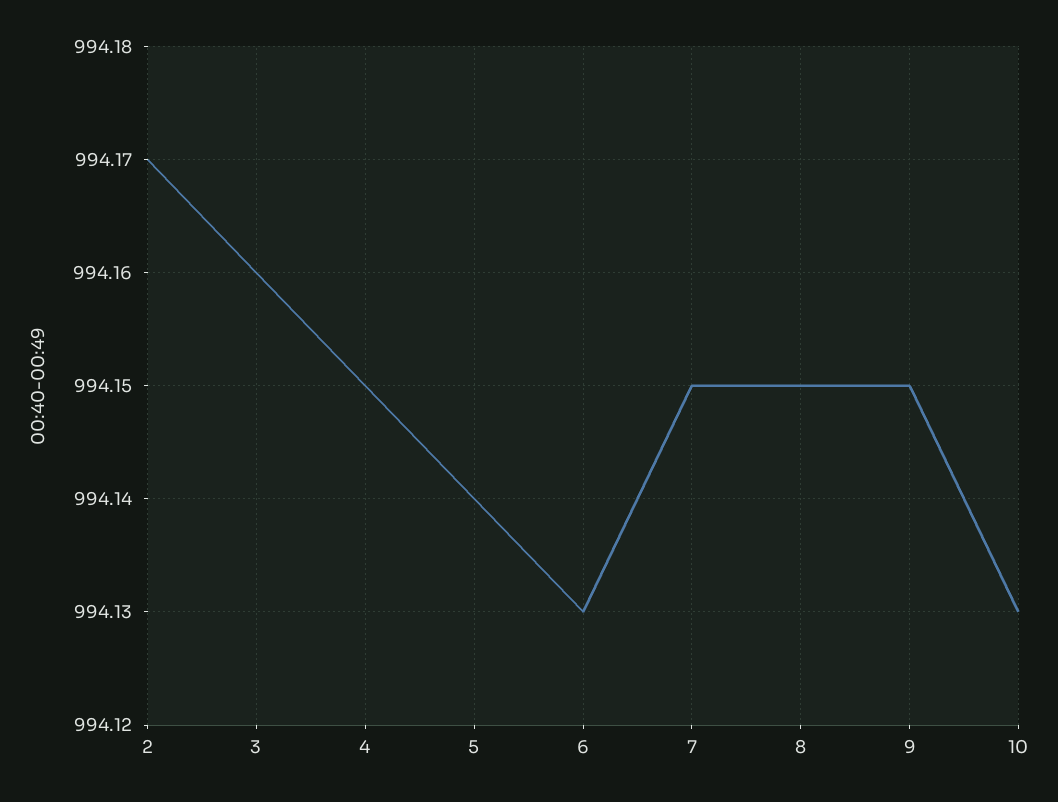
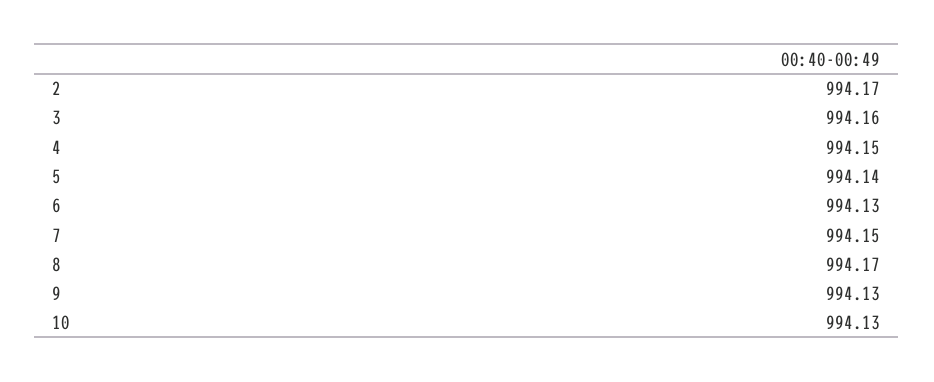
8: 994.15 -> 994.17
9: 994.15 -> 994.13

